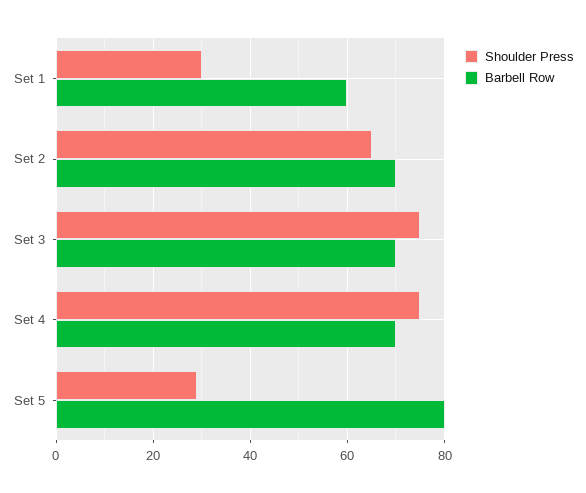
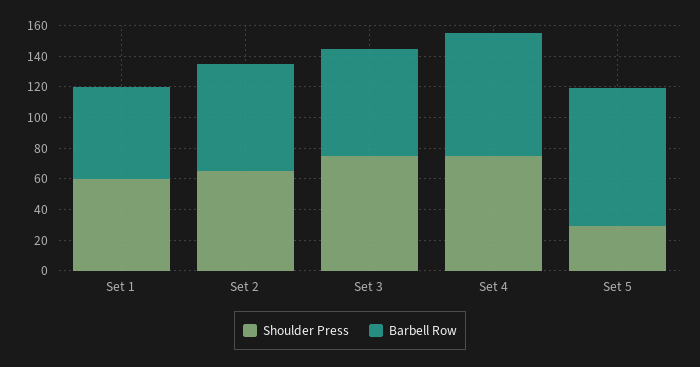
Shoulder Press, Set 1: 30 -> 60
Barbell Row, Set 4: 70 -> 80
Barbell Row, Set 5: 80 -> 90

